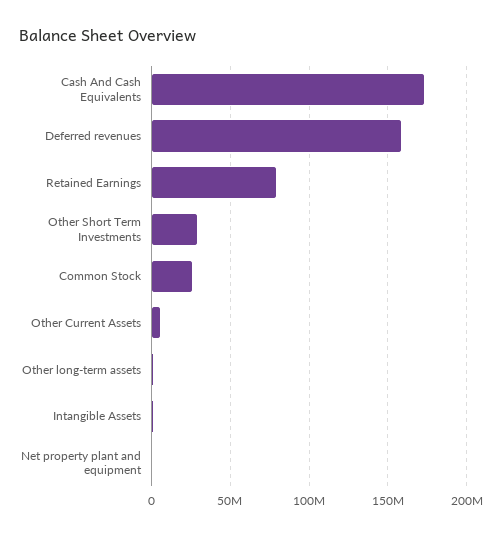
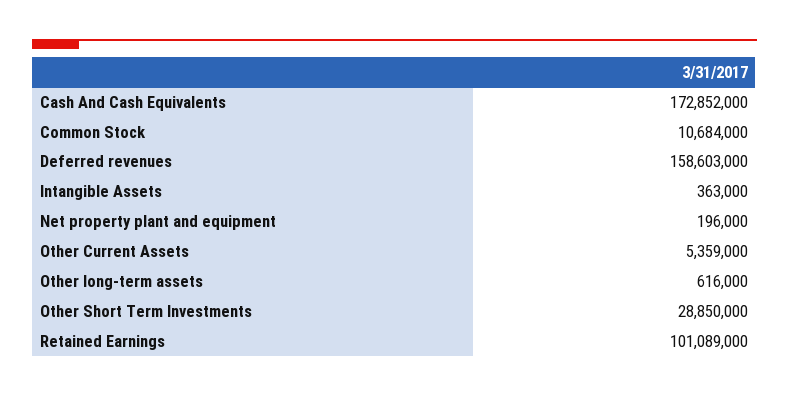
Retained Earnings: 80000000 -> 101089000
Common Stock: 25000000 -> 10684000

